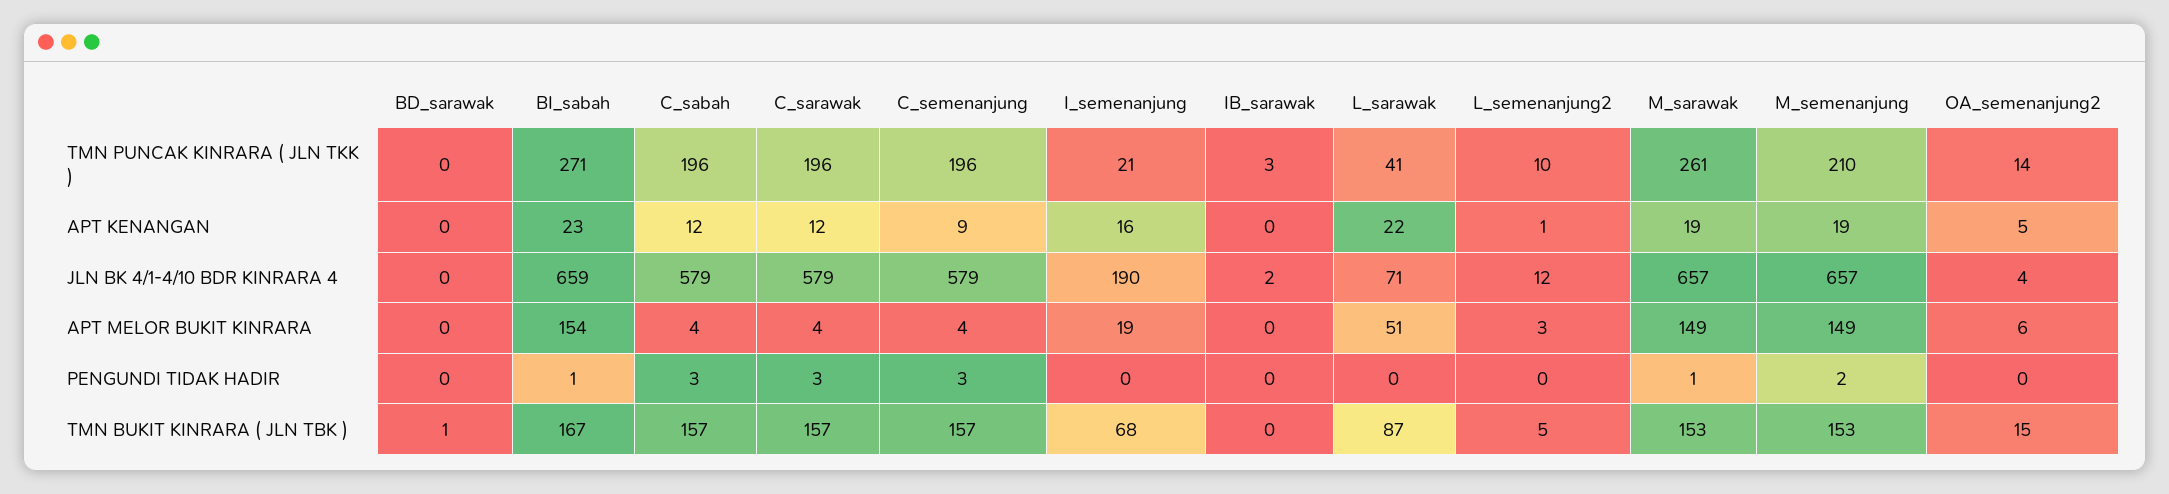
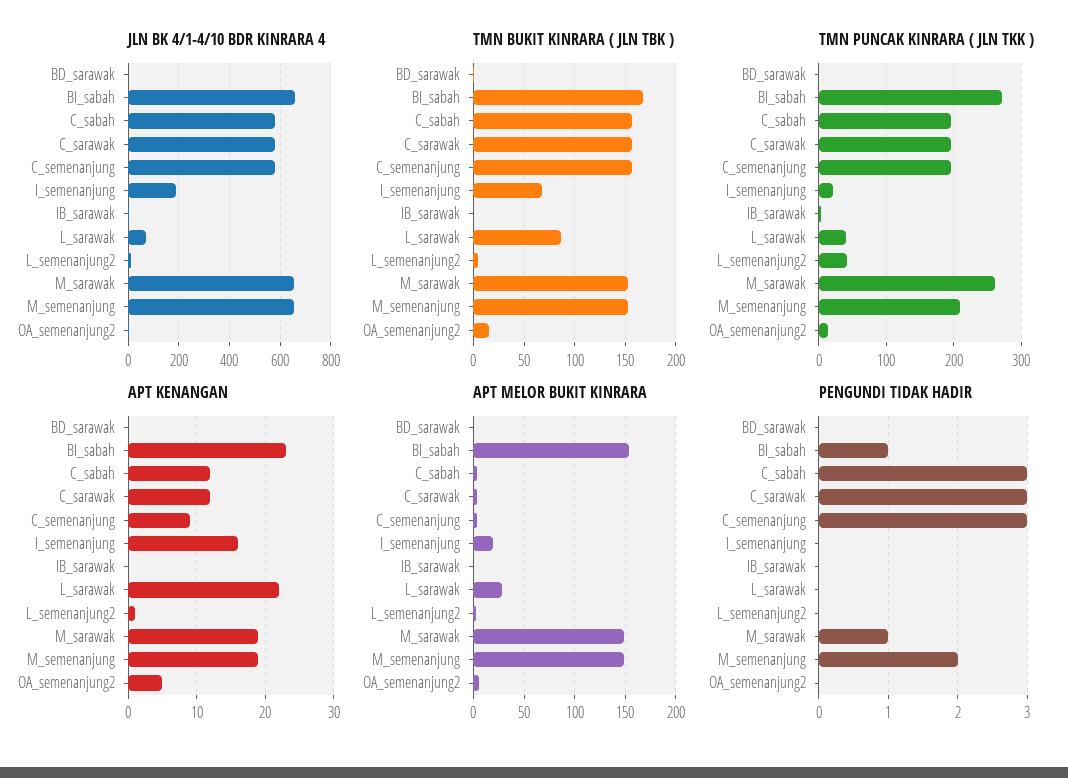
TMN PUNCAK KINRARA ( JLN TKK ), L_semenanjung2: 10 -> 40
APT MELOR BUKIT KINRARA, L_sarawak: 51 -> 30

